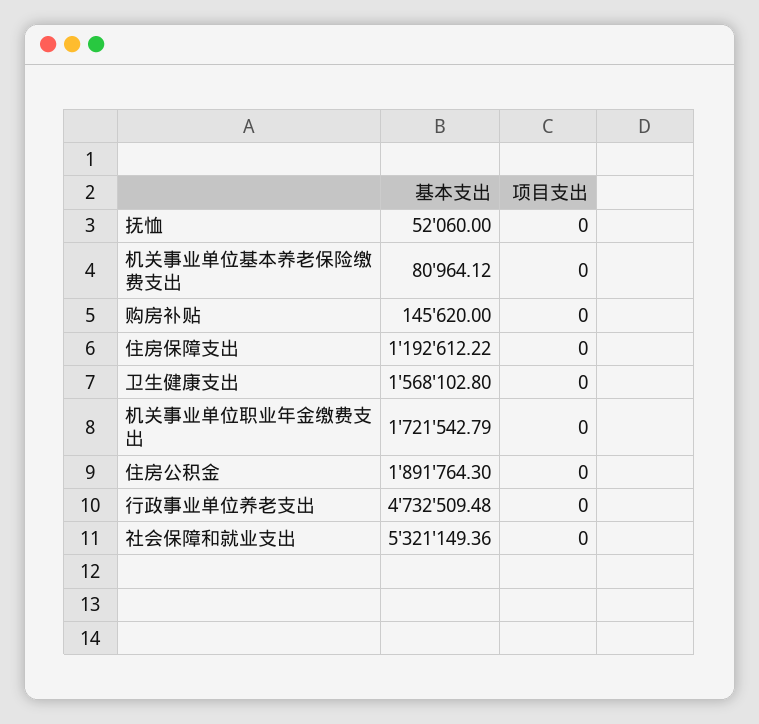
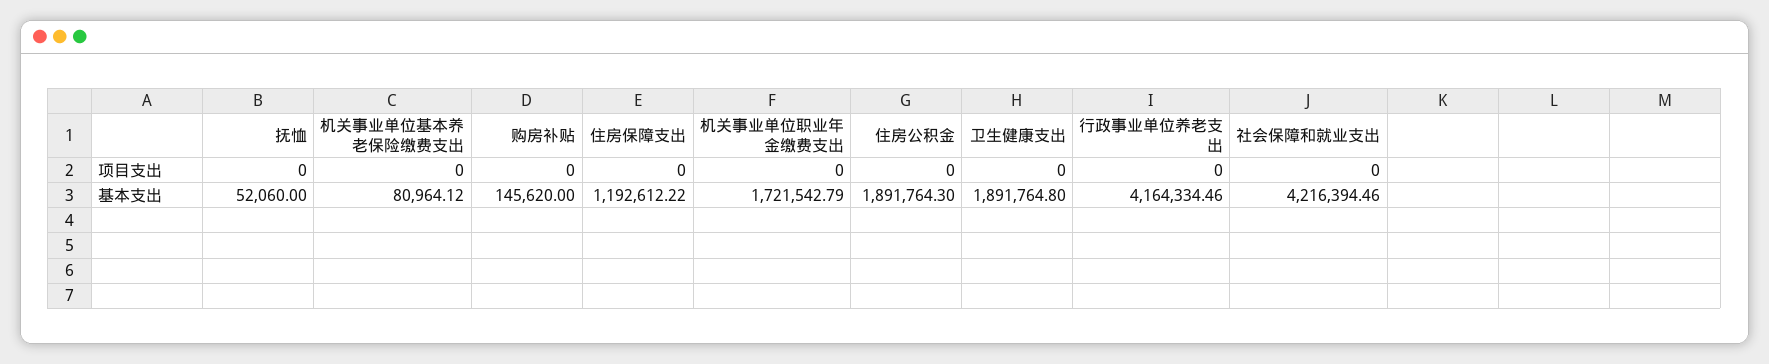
基本支出, 卫生健康支出: 1568102.8 -> 1891764.8
基本支出, 行政事业单位养老支出: 4732509.48 -> 4164334.46
基本支出, 社会保障和就业支出: 5321149.36 -> 4216394.46

